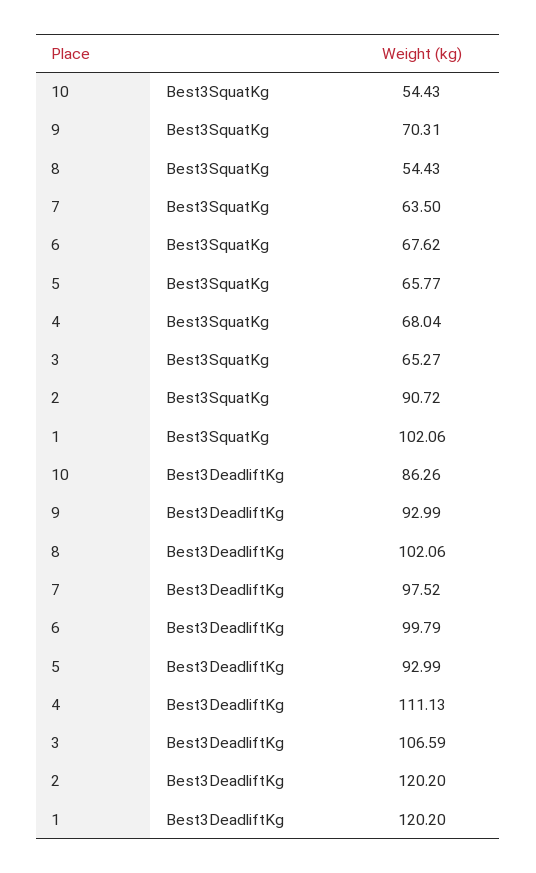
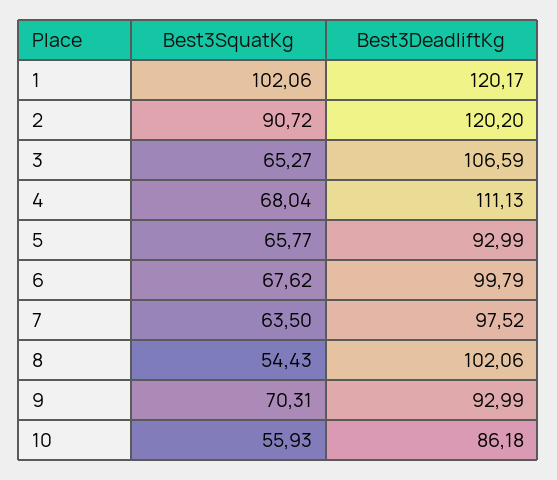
10, Best3SquatKg: 54.43 -> 55.93
10, Best3DeadliftKg: 86.26 -> 86.18
1, Best3DeadliftKg: 120.2 -> 120.17

